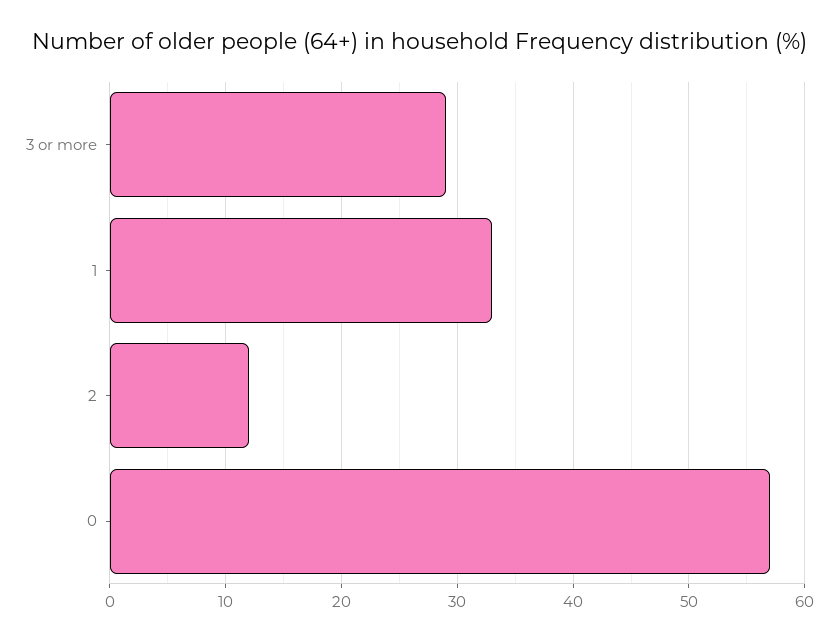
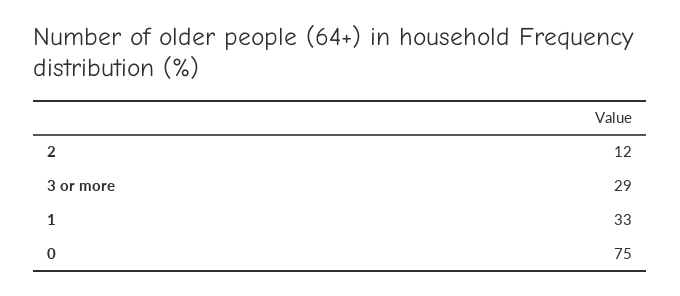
0: 57 -> 75

